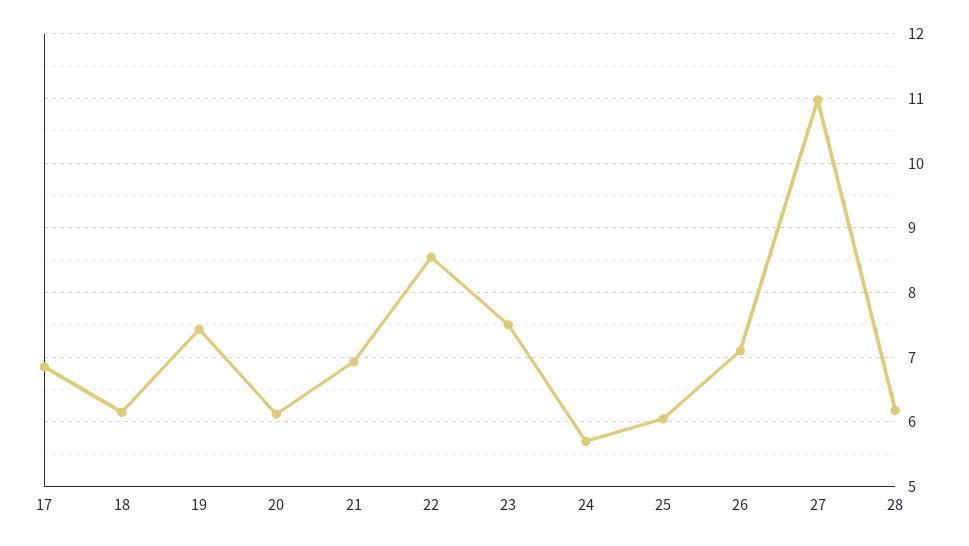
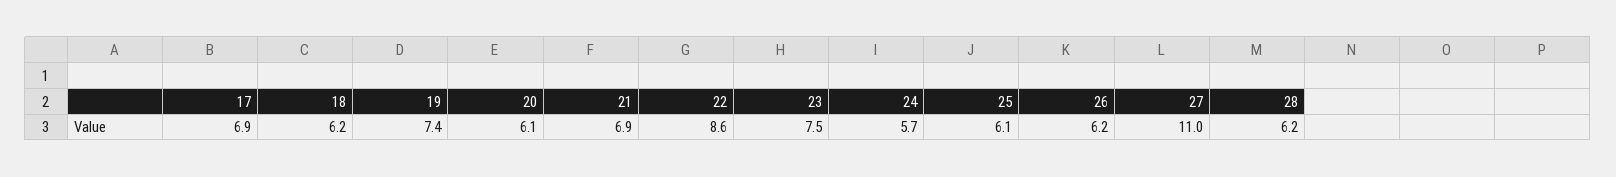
26: 7.1 -> 6.2

